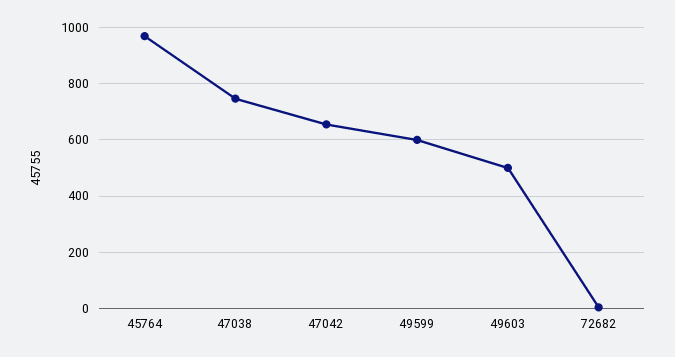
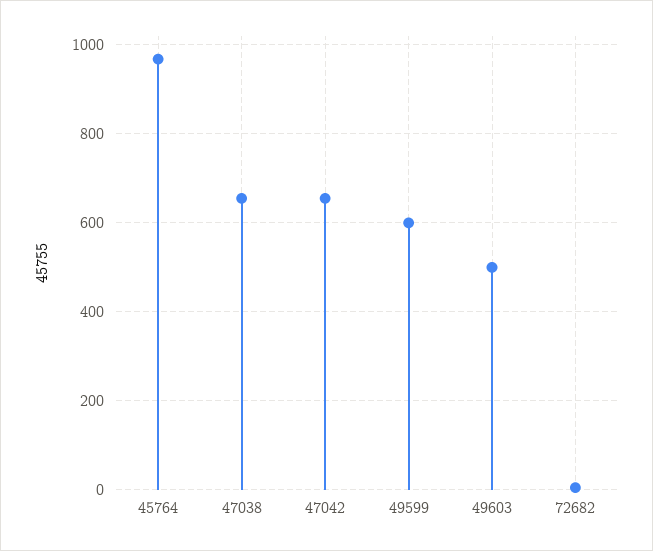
47038: 750 -> 660

